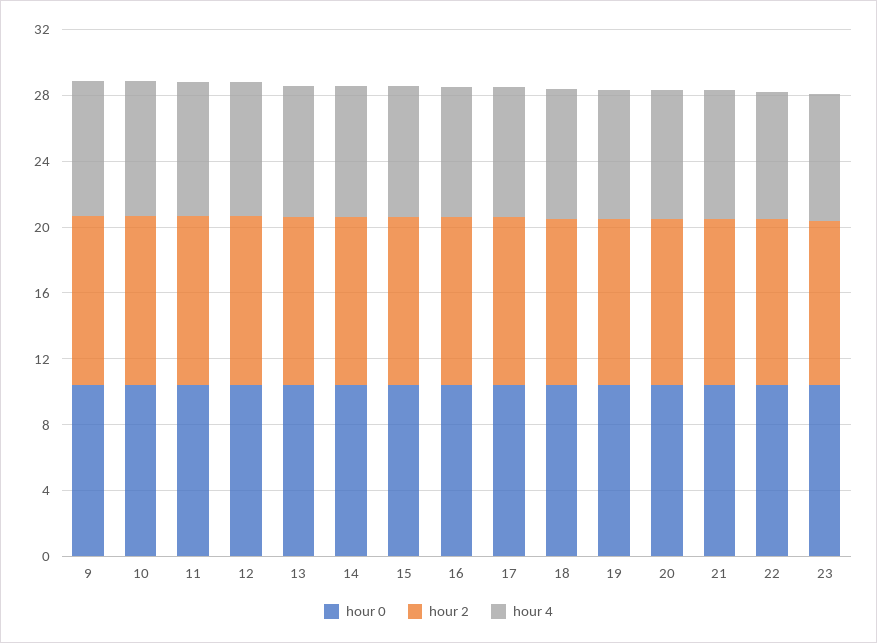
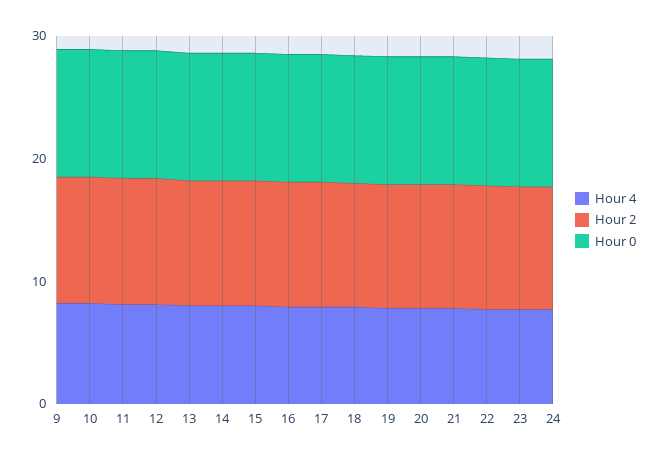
hour 4, 24: none -> 8
hour 2, 24: none -> 10
hour 0, 24: none -> 10

